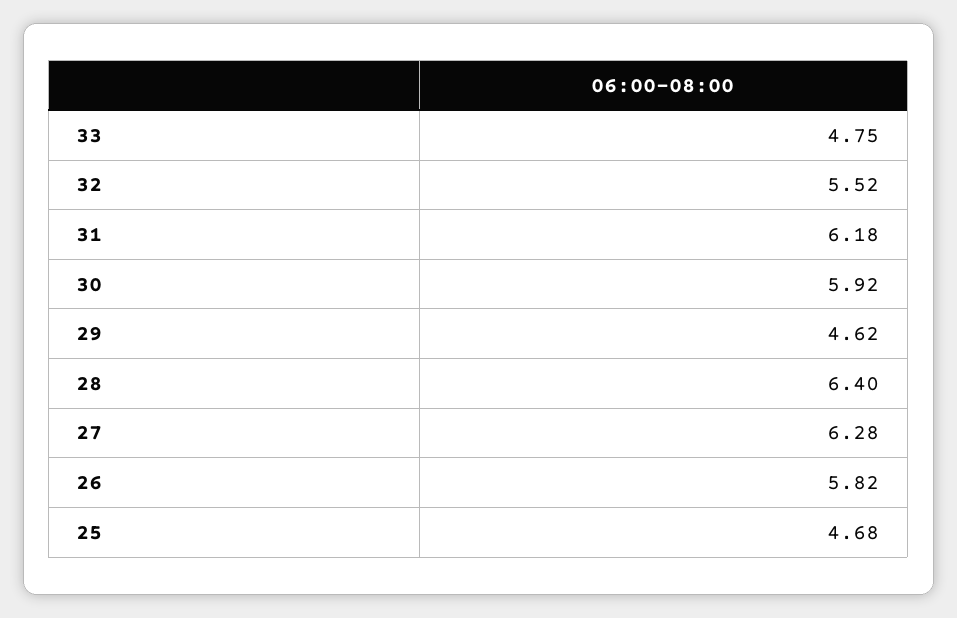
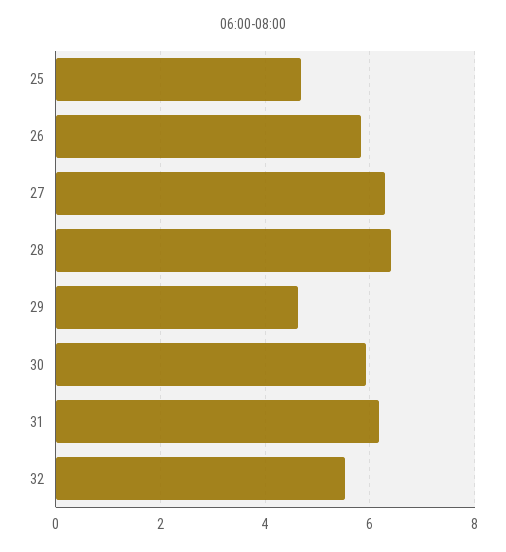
33: 4.75 -> none

